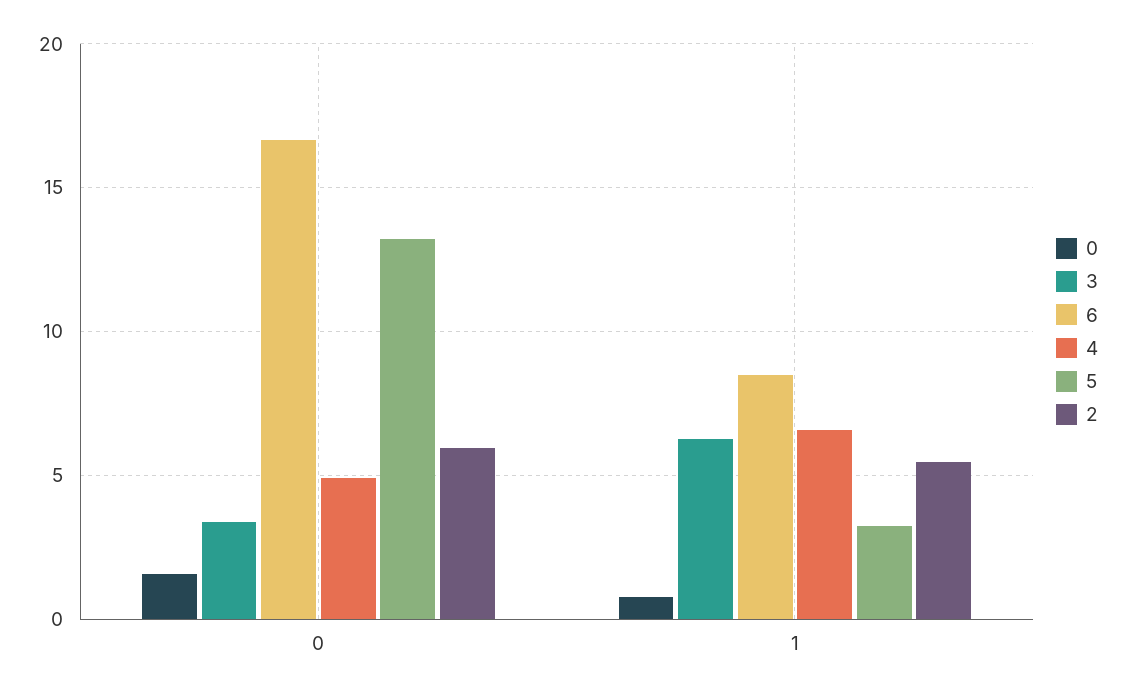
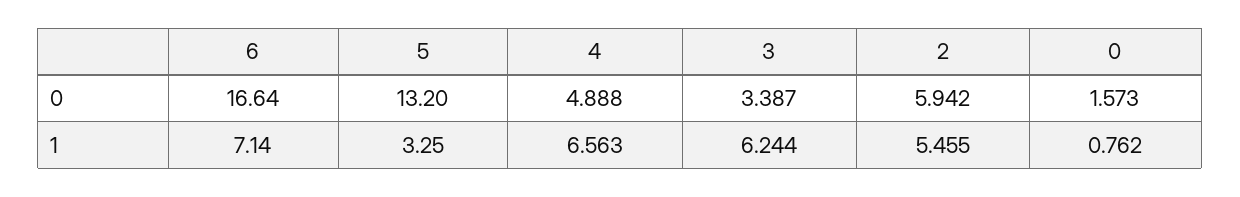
6, 1: 8.5 -> 7.14

